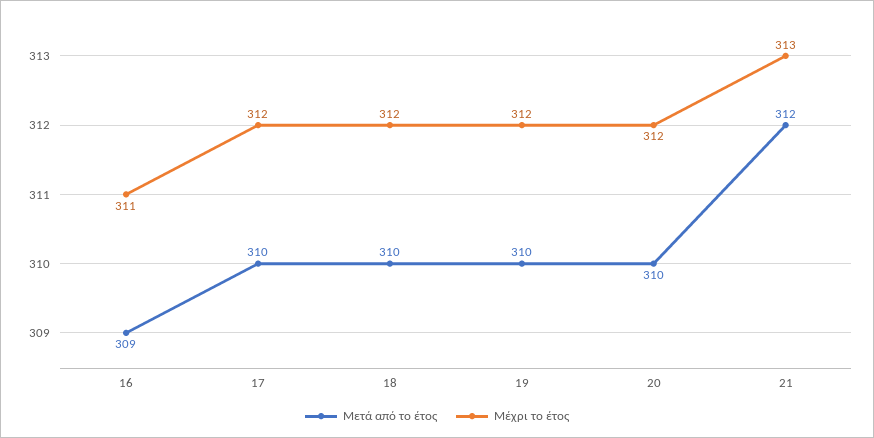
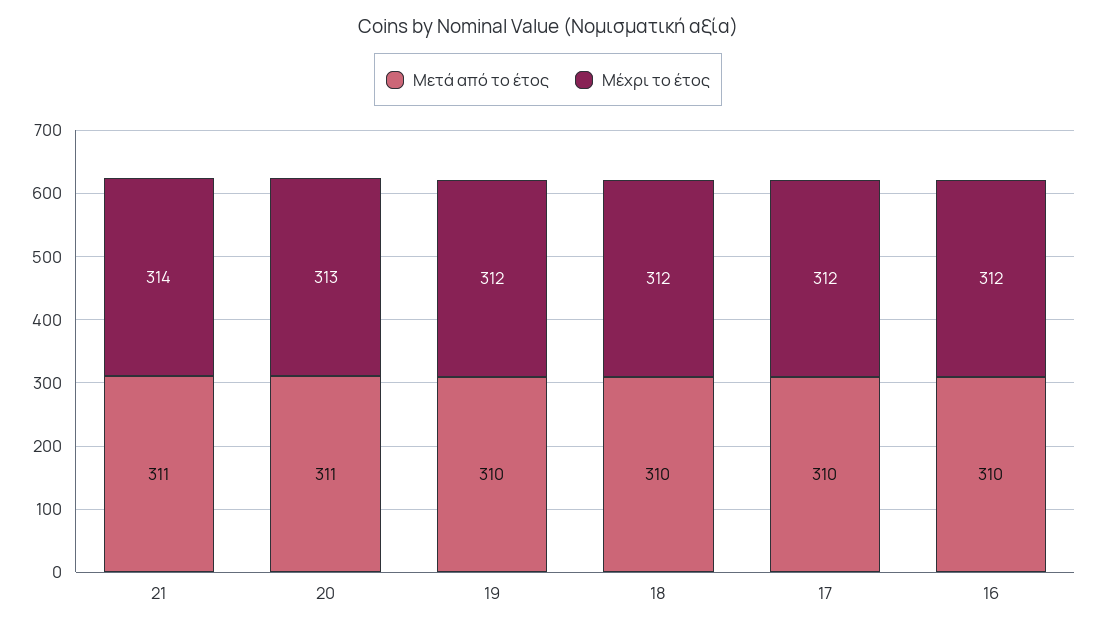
Μετά από το έτος, 16: 309 -> 310
Μέχρι το έτος, 16: 311 -> 312
Μετά από το έτος, 20: 310 -> 311
Μέχρι το έτος, 20: 312 -> 313
Μετά από το έτος, 21: 312 -> 311
Μέχρι το έτος, 21: 313 -> 314

